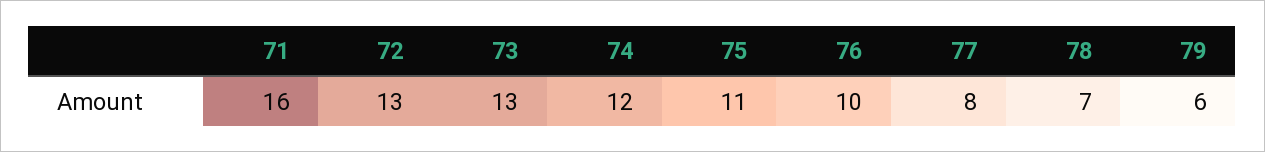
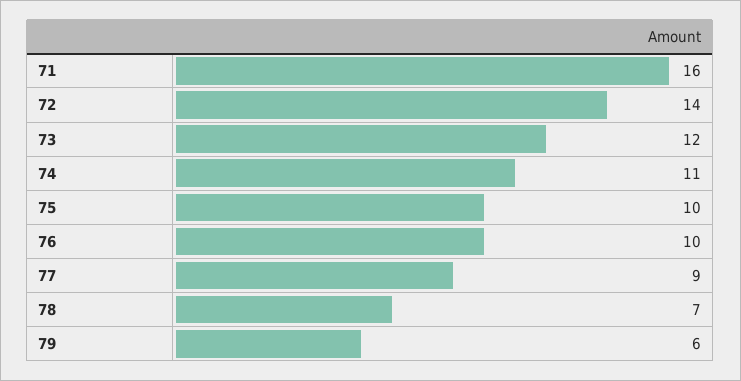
72: 13 -> 14
73: 13 -> 12
74: 12 -> 11
75: 11 -> 10
77: 8 -> 9

